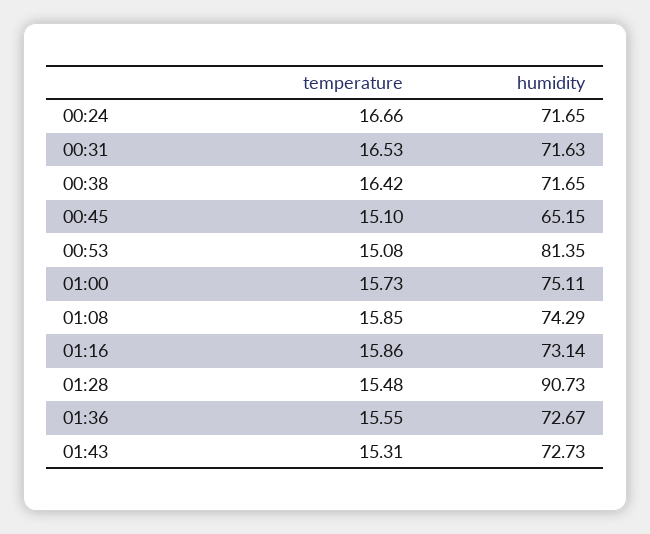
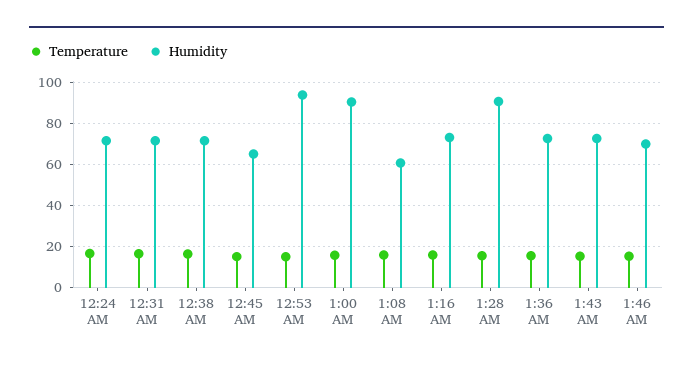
humidity, 00:53: 81.35 -> 95
humidity, 01:00: 75.11 -> 90
humidity, 01:08: 74.29 -> 60
temperature, 1:46 AM: none -> 15
humidity, 1:46 AM: none -> 70

